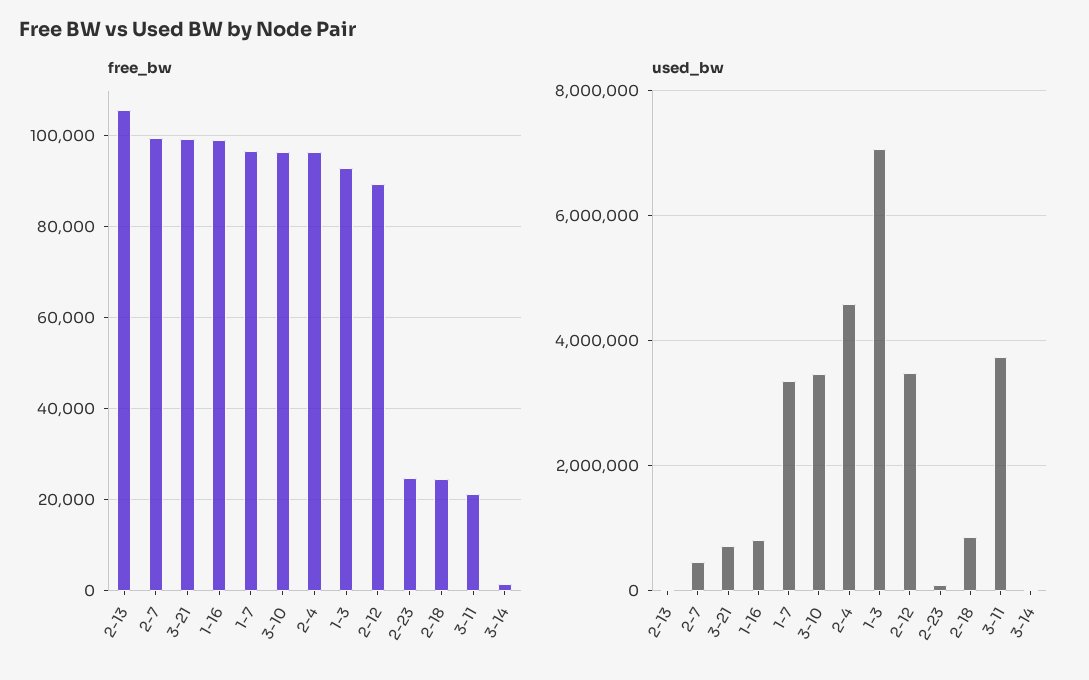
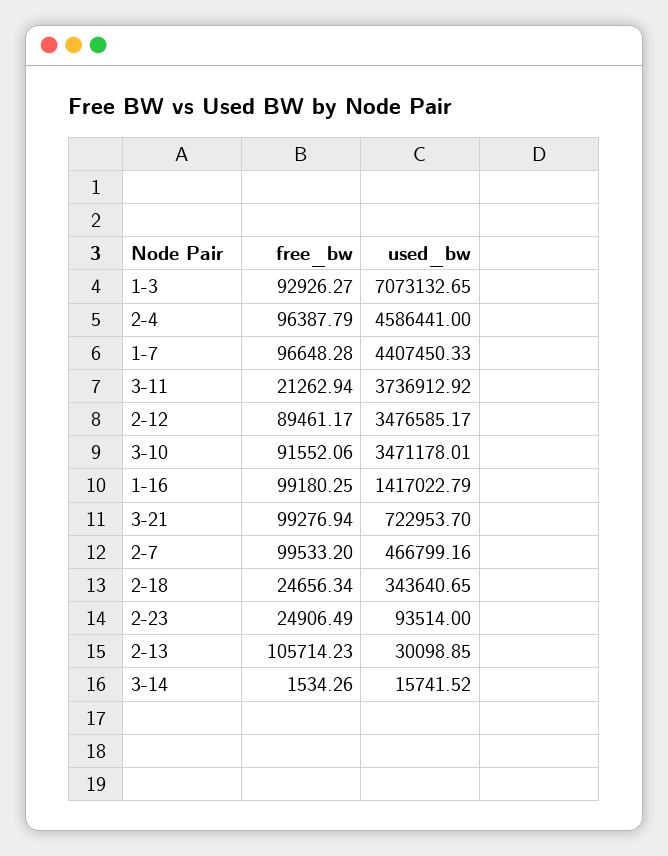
free_bw, 3-10: 96000 -> 91552.06
used_bw, 1-16: 800000 -> 1417022.79
used_bw, 1-7: 3400000 -> 4407450.33
used_bw, 2-18: 800000 -> 343640.65

